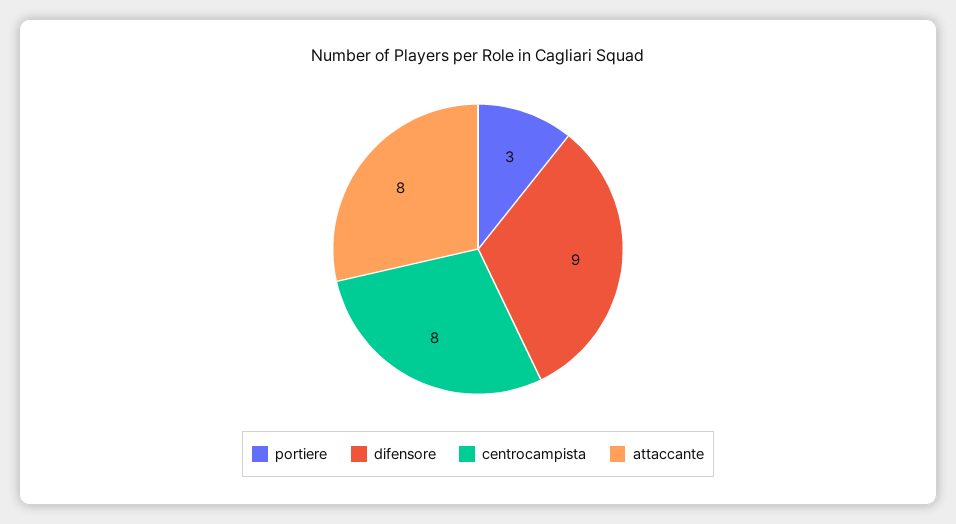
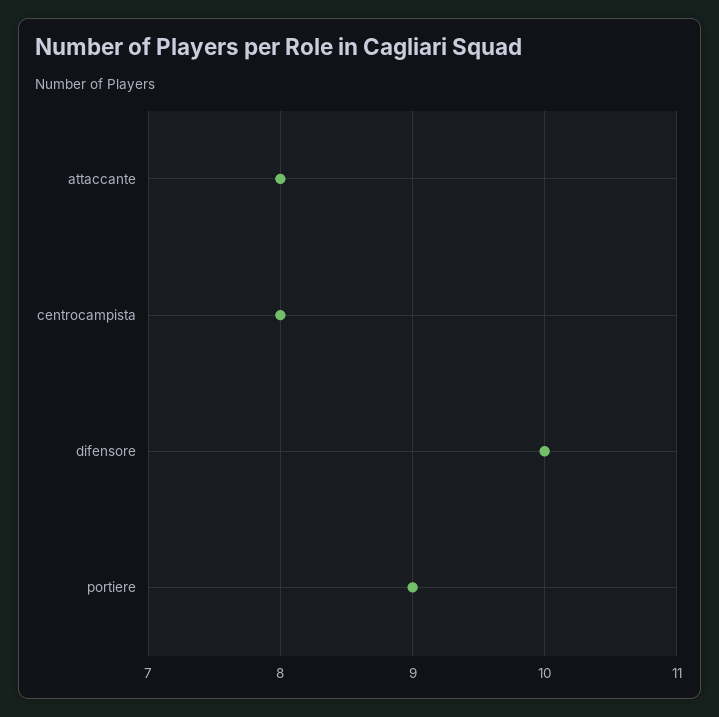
portiere: 3 -> 9
difensore: 9 -> 10

